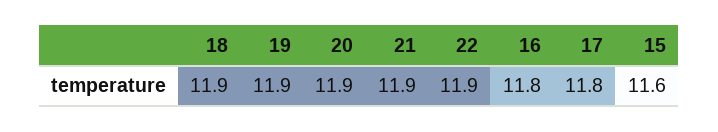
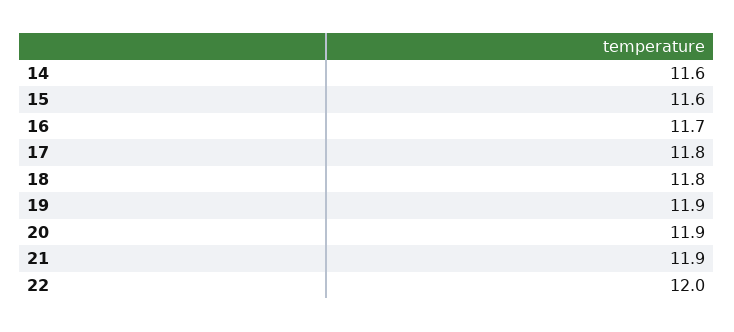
18: 11.9 -> 11.8
22: 11.9 -> 12
16: 11.8 -> 11.7
14: none -> 11.6

